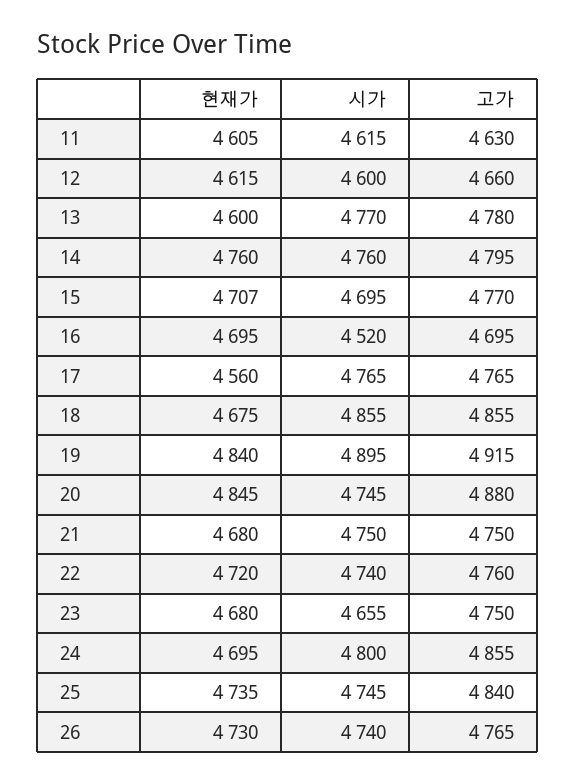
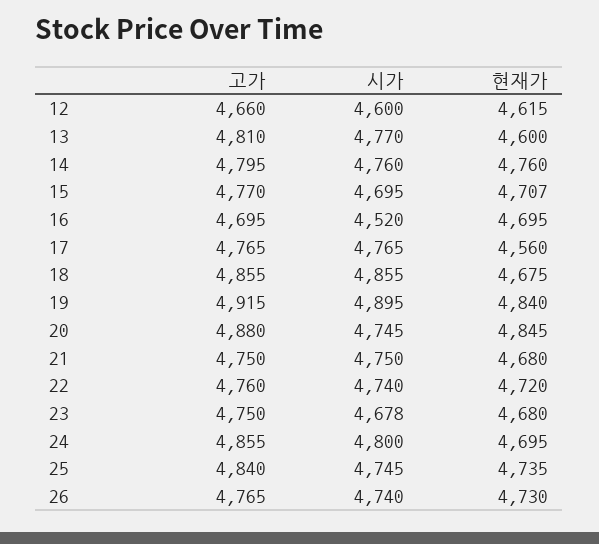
현재가, 11: 4605 -> none
시가, 11: 4615 -> none
고가, 11: 4630 -> none
고가, 13: 4780 -> 4810
시가, 23: 4655 -> 4678

